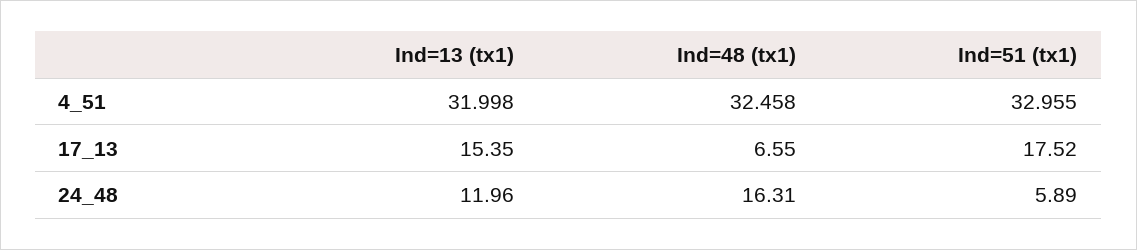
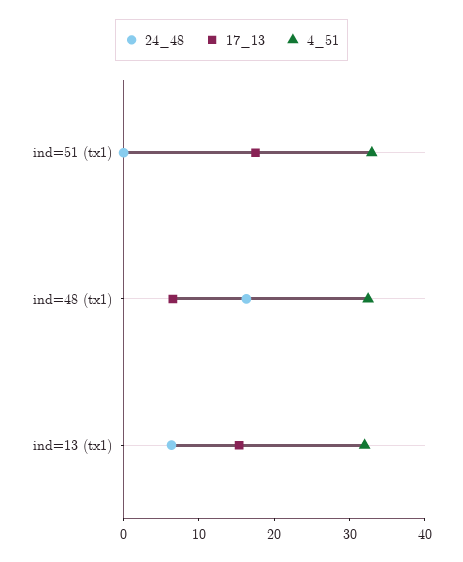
24_48, Ind=13 (tx1): 11.96 -> 6
24_48, Ind=51 (tx1): 5.89 -> 0

